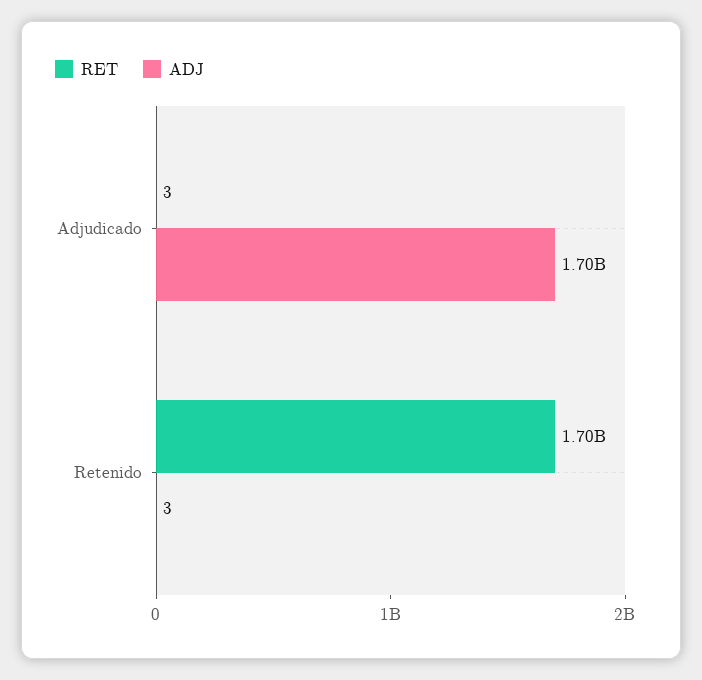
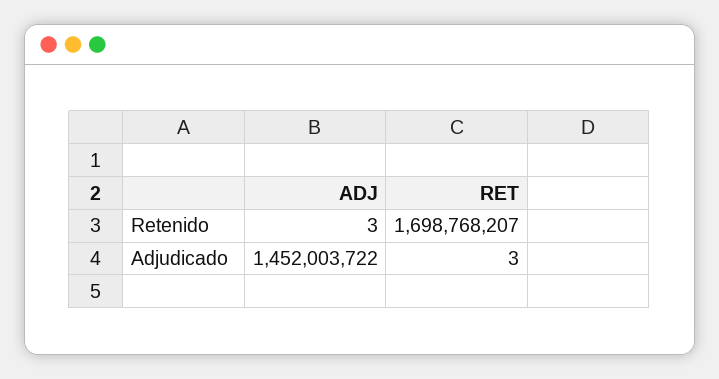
ADJ, Adjudicado: 1700000000 -> 1452003722

